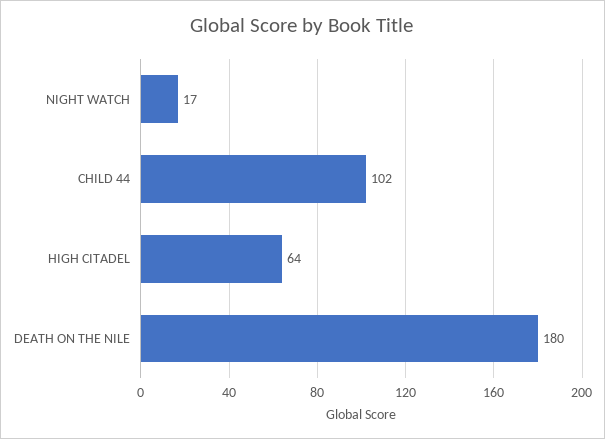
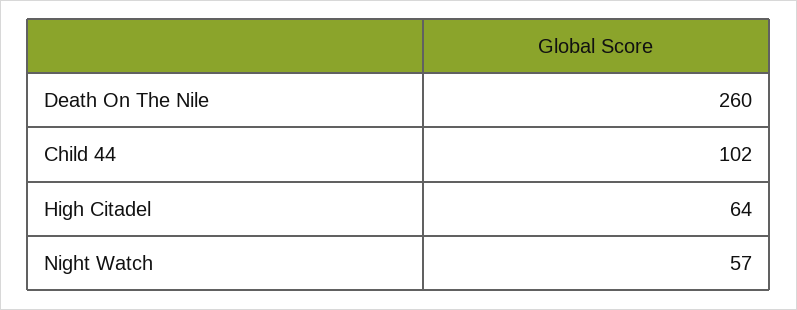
NIGHT WATCH: 17 -> 57
DEATH ON THE NILE: 180 -> 260

